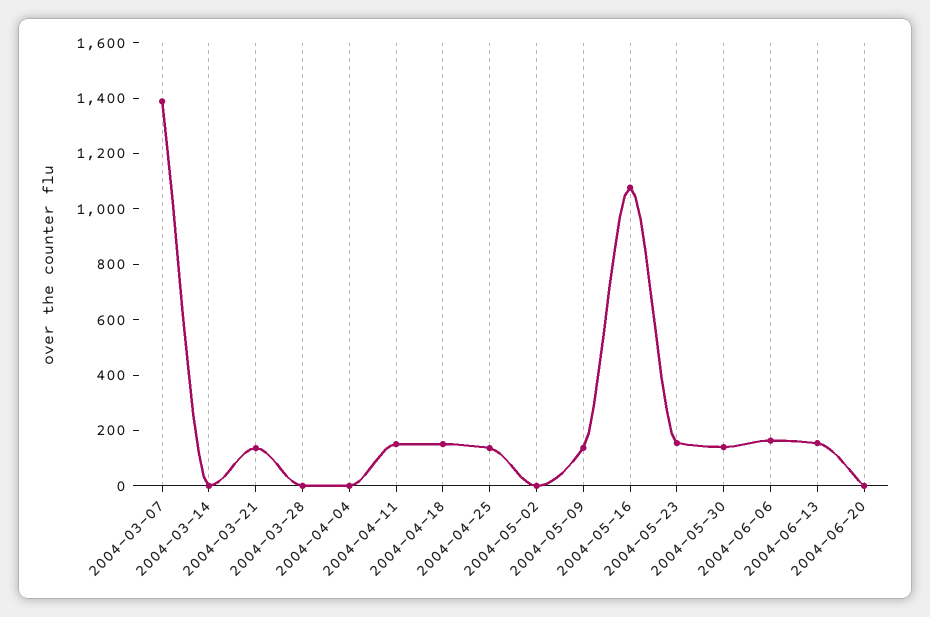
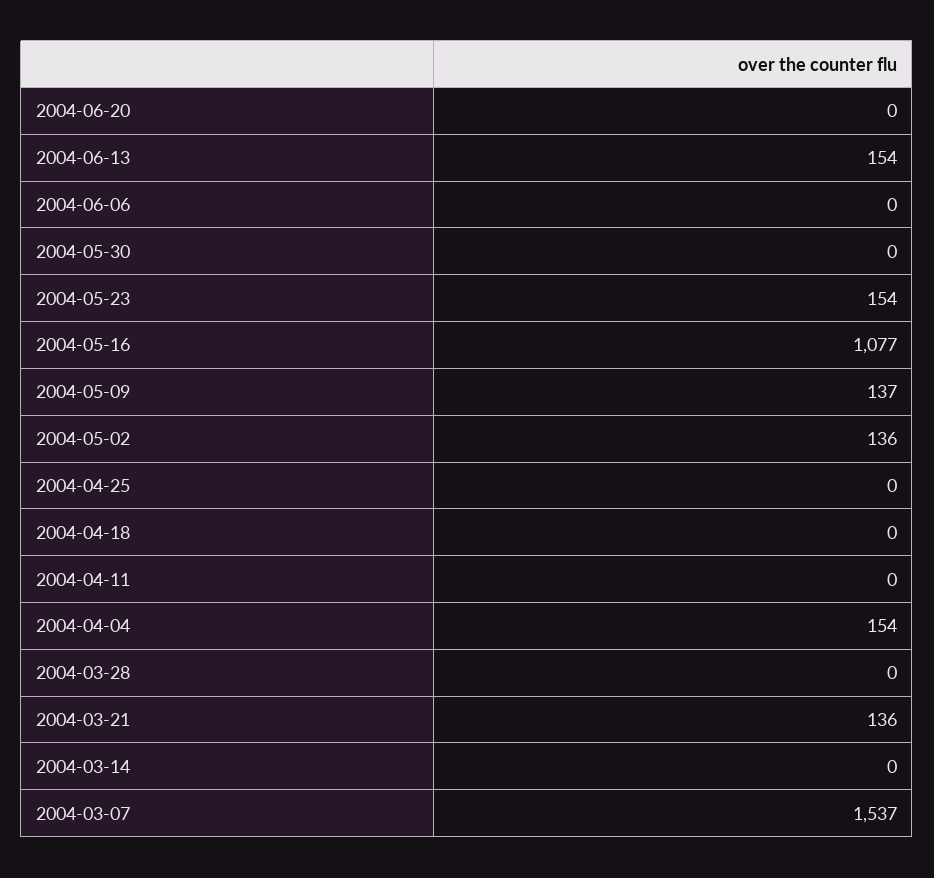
2004-03-07: 1400 -> 1537
2004-04-04: 0 -> 154
2004-04-11: 150 -> 0
2004-04-18: 150 -> 0
2004-04-25: 150 -> 0
2004-05-02: 0 -> 136
2004-05-30: 150 -> 0
2004-06-06: 150 -> 0

